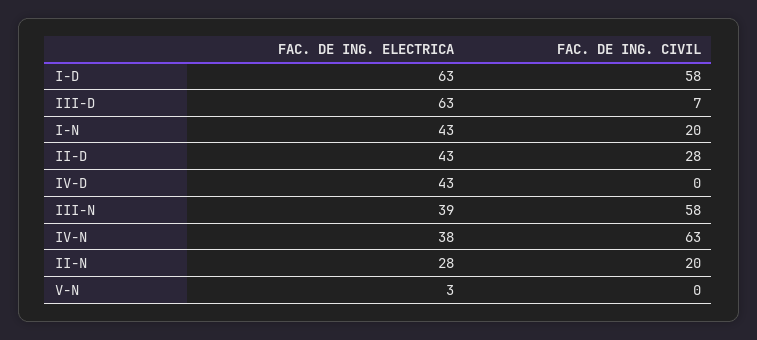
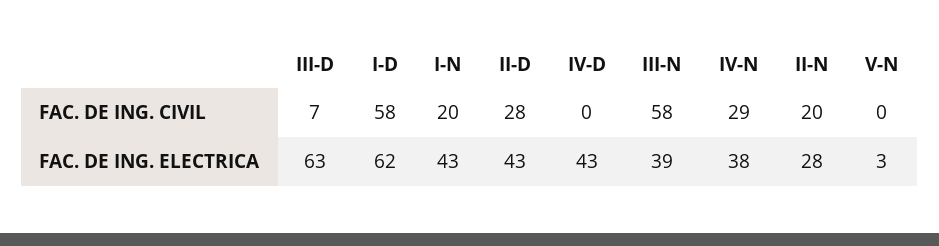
FAC. DE ING. ELECTRICA, I-D: 63 -> 62
FAC. DE ING. CIVIL, IV-N: 63 -> 29

